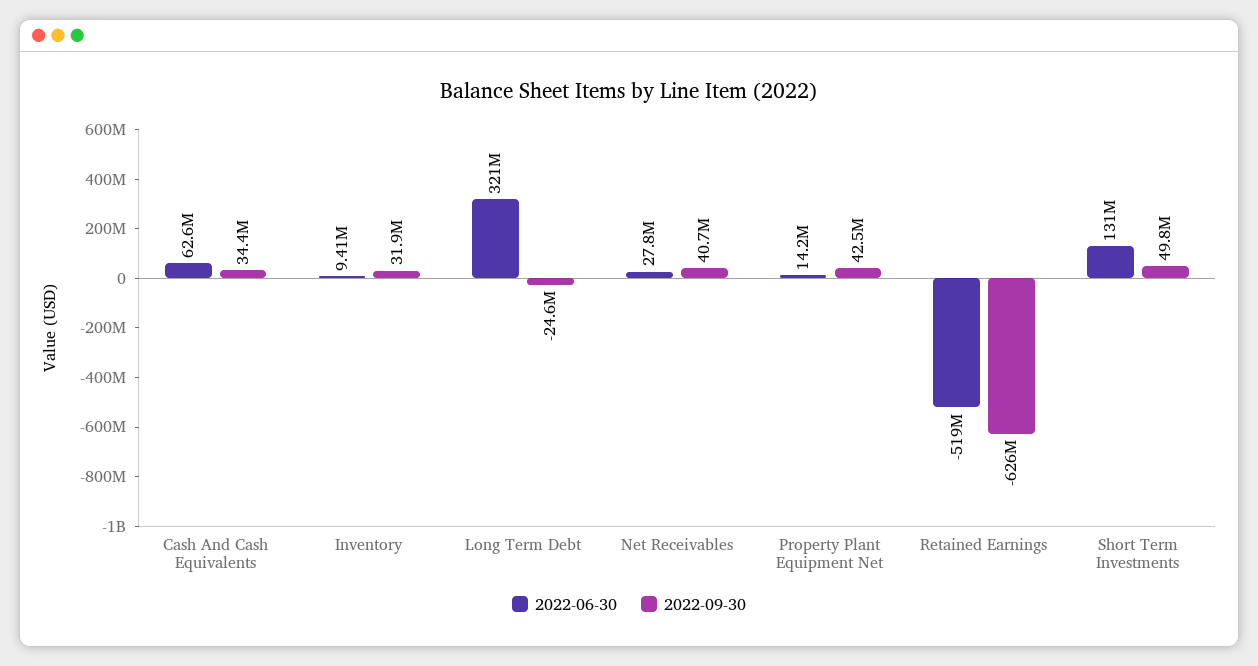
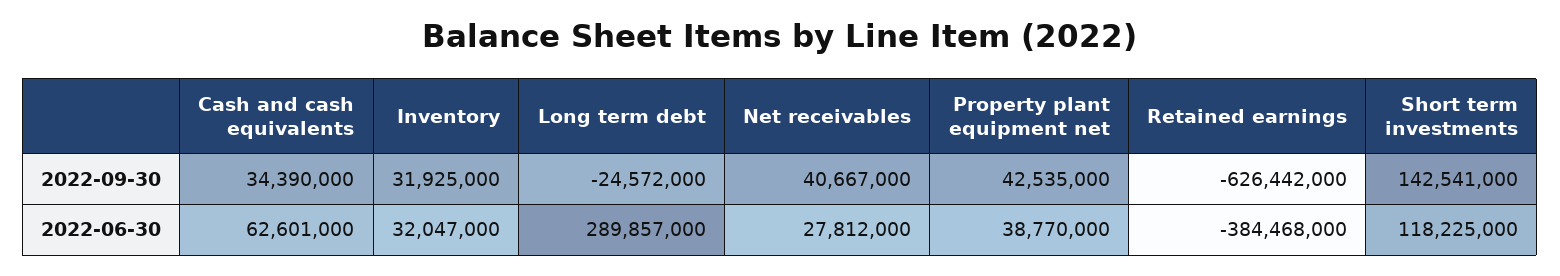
2022-06-30, Inventory: 9410000 -> 32047000
2022-06-30, Long Term Debt: 321000000 -> 289857000
2022-06-30, Property Plant Equipment Net: 14200000 -> 38770000
2022-06-30, Retained Earnings: -519000000 -> -384468000
2022-06-30, Short Term Investments: 131000000 -> 118225000
2022-09-30, Short Term Investments: 49800000 -> 142541000

